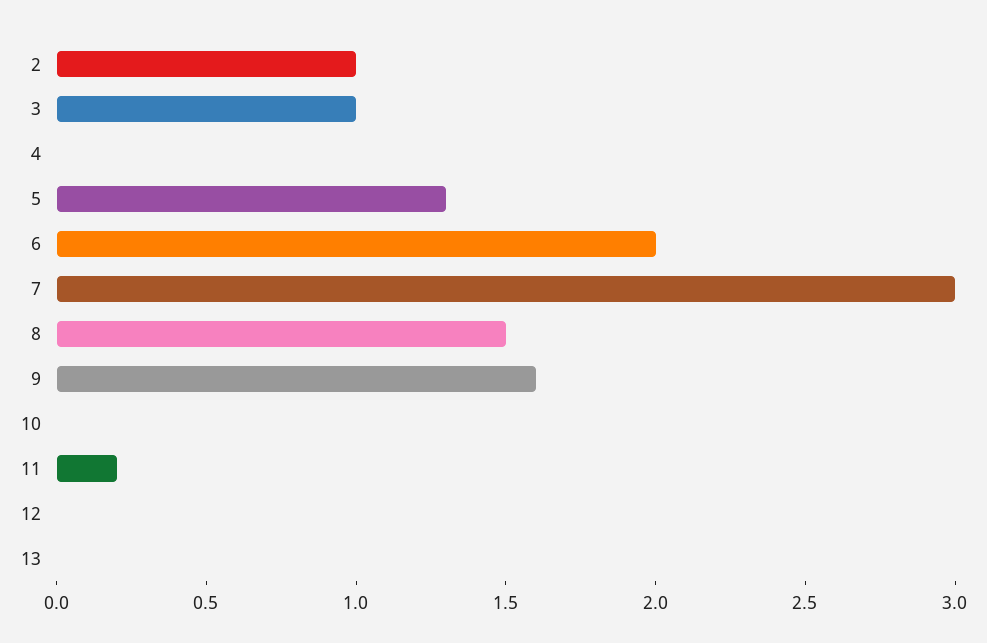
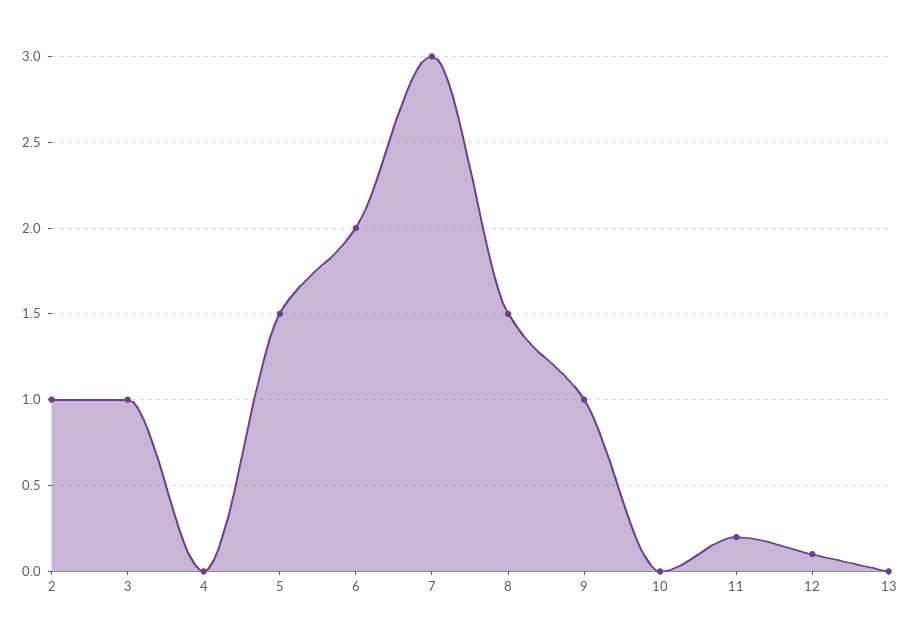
5: 1.3 -> 1.5
9: 1.6 -> 1
12: 0 -> 0.1

